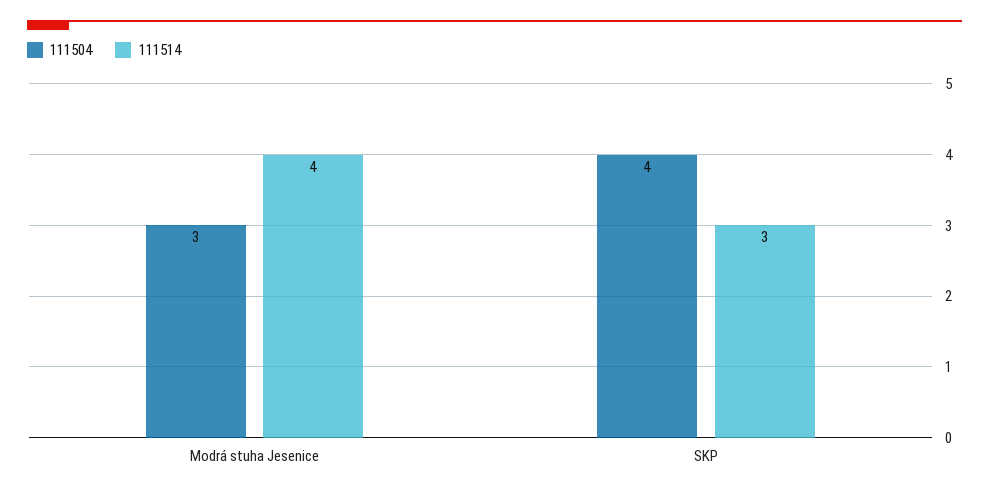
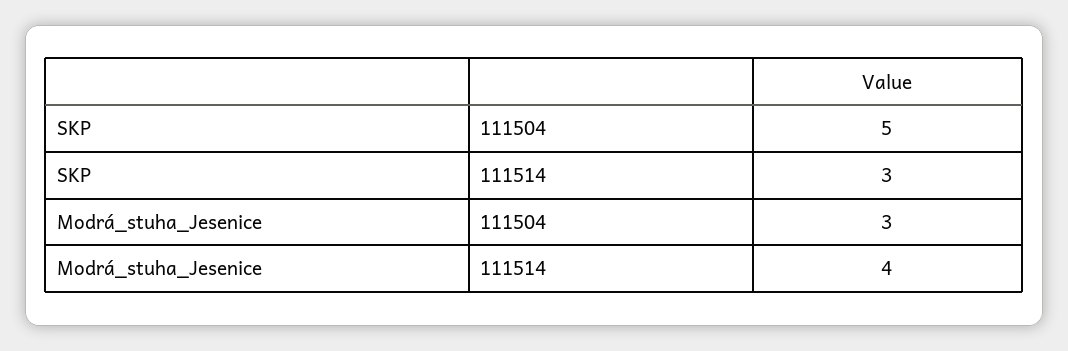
111504, SKP: 4 -> 5

